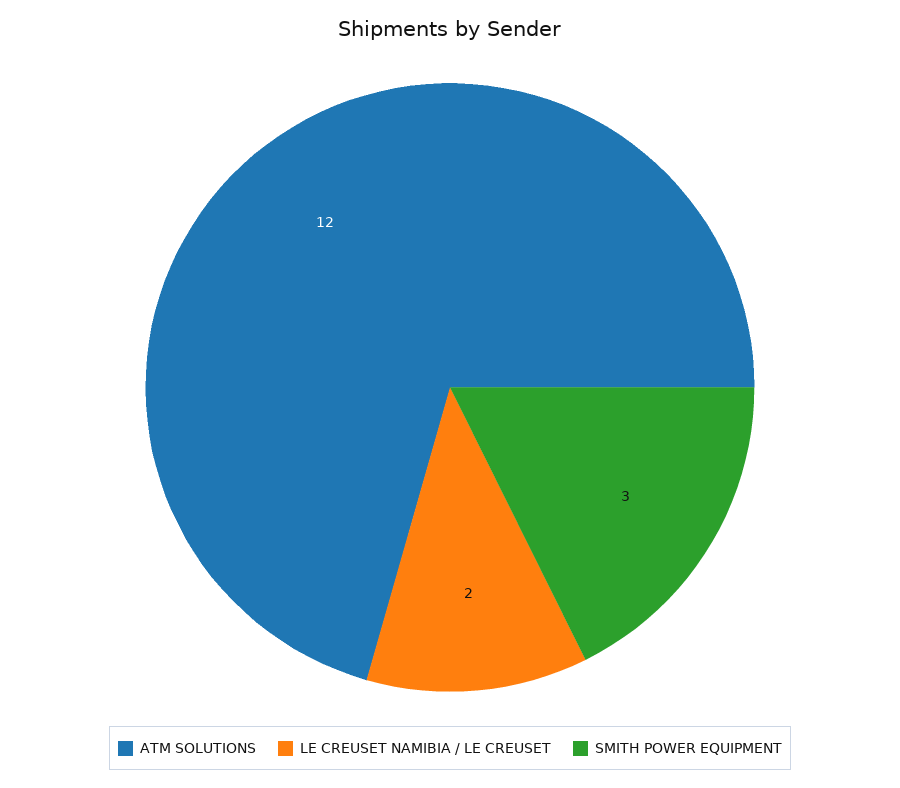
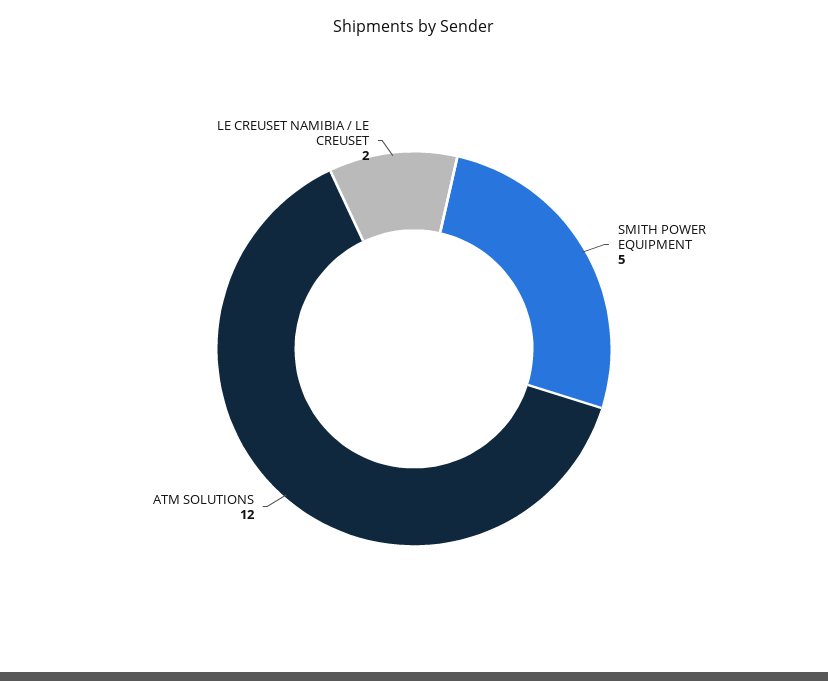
SMITH POWER EQUIPMENT: 3 -> 5

